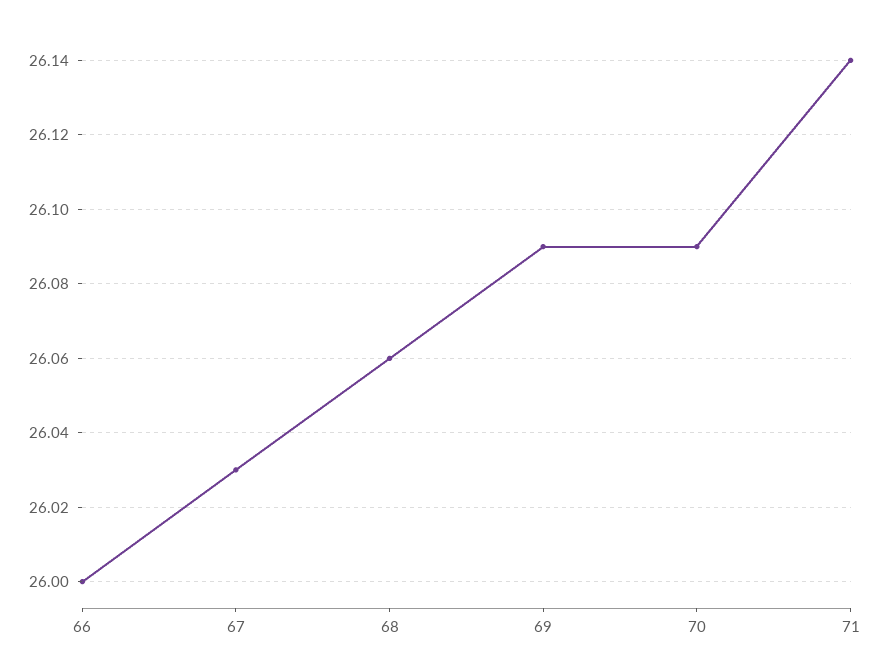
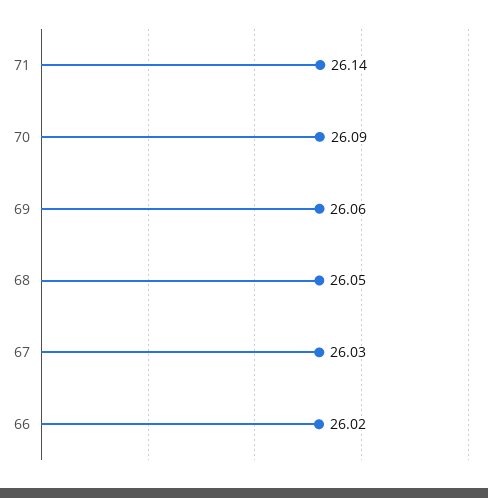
66: 26 -> 26.02
68: 26.06 -> 26.05
69: 26.09 -> 26.06

